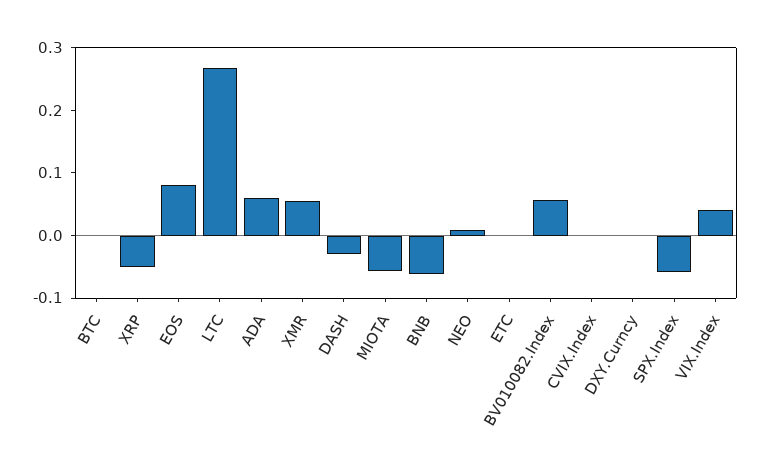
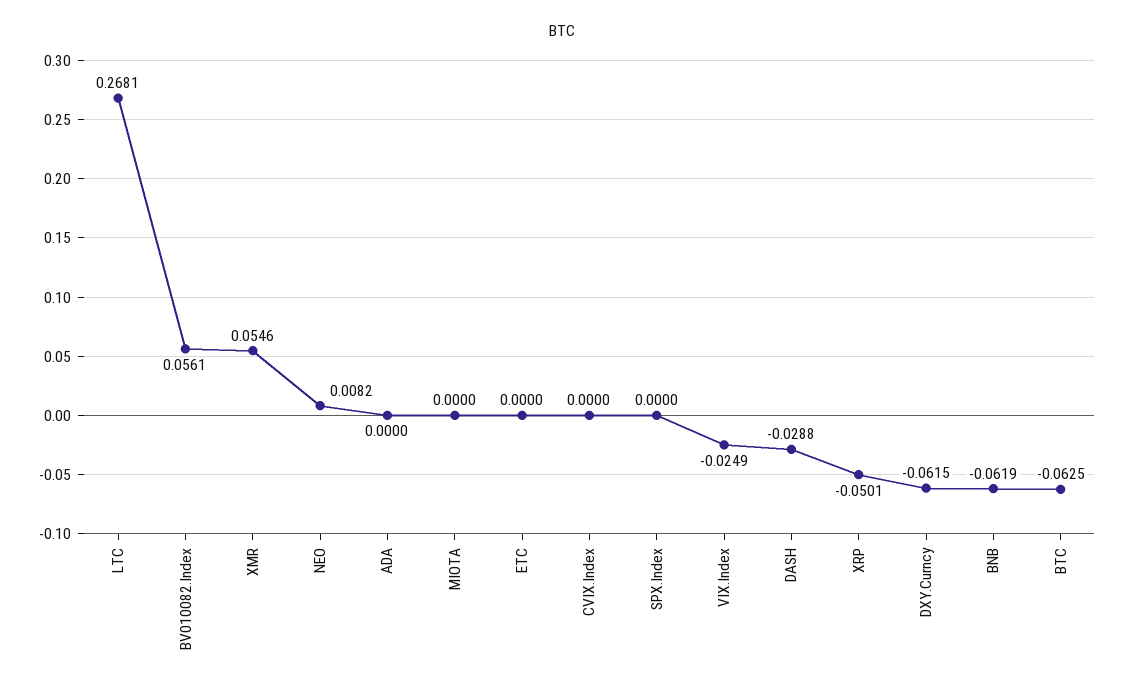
BTC: 0 -> -0.0625
EOS: 0.08 -> none
ADA: 0.06 -> 0
MIOTA: -0.06 -> 0
DXY.Curncy: 0 -> -0.0615
SPX.Index: -0.06 -> 0
VIX.Index: 0.04 -> -0.0249

